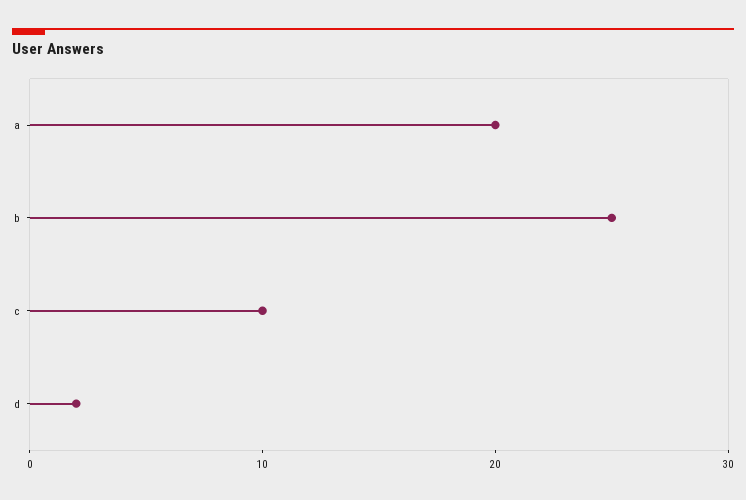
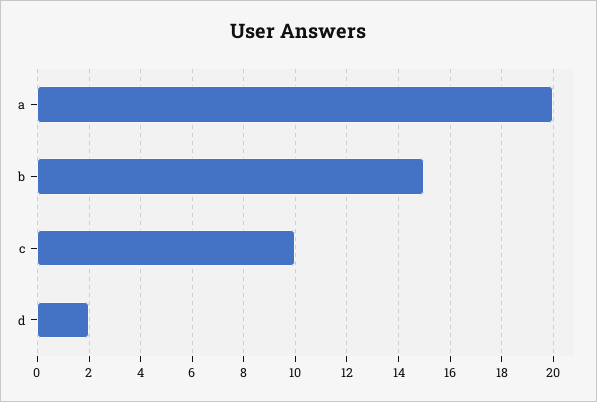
b: 25 -> 15

